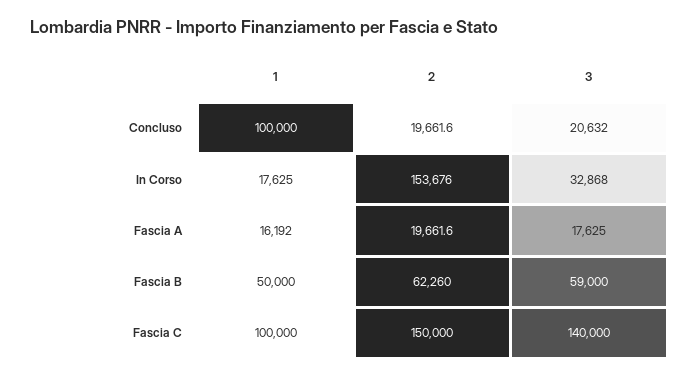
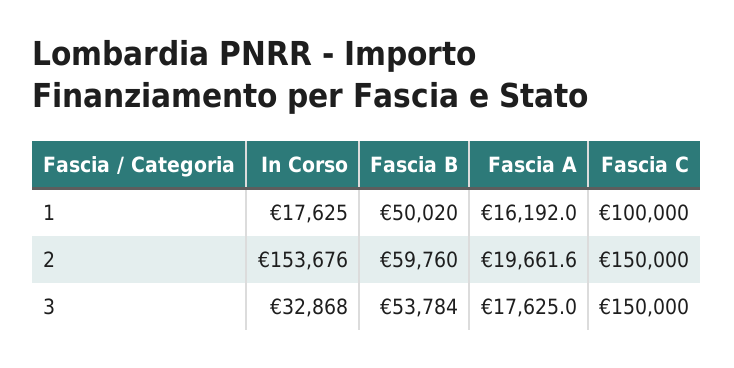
1, Concluso: 100000 -> none
2, Concluso: 19661.6 -> none
3, Concluso: 20632 -> none
1, Fascia B: 50000 -> 50020
2, Fascia B: 62260 -> 59760
3, Fascia B: 59000 -> 53784
3, Fascia C: 140000 -> 150000

